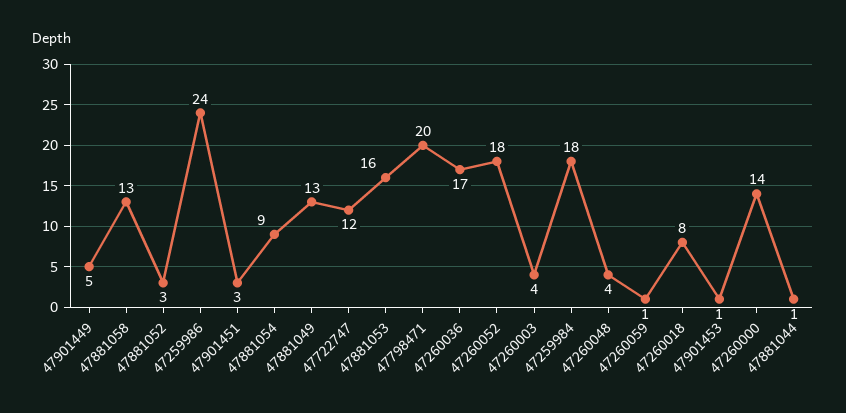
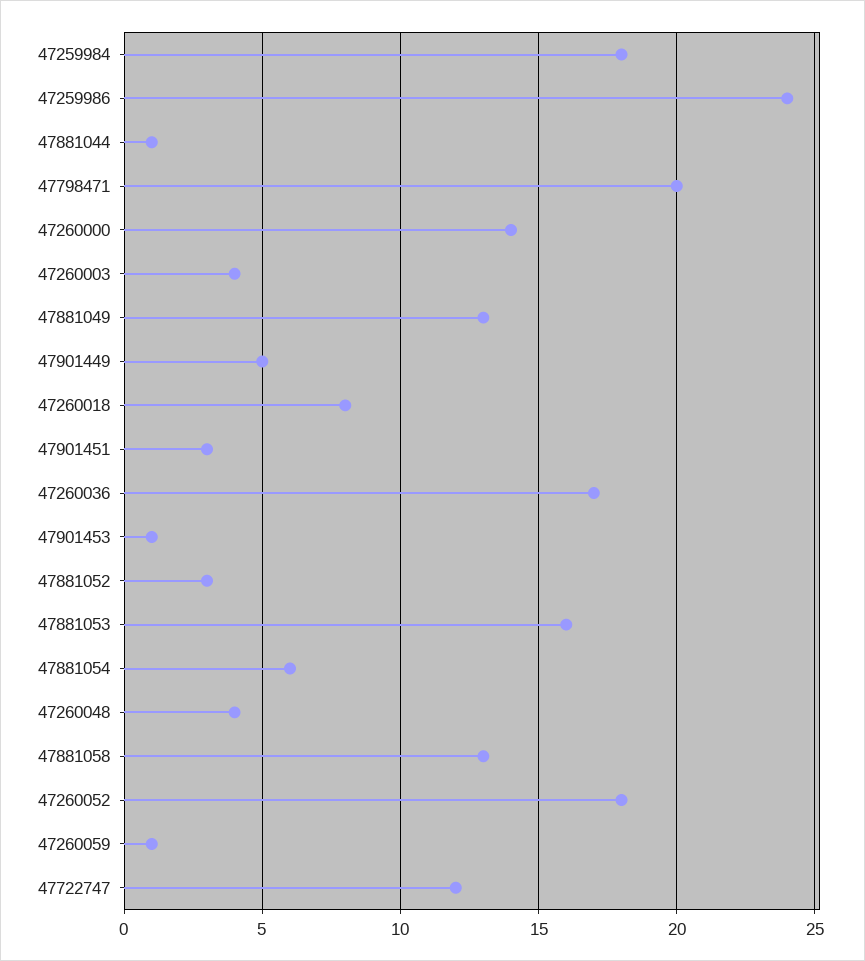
47881054: 9 -> 6

